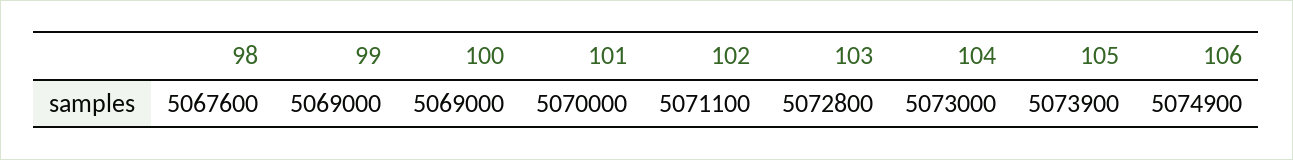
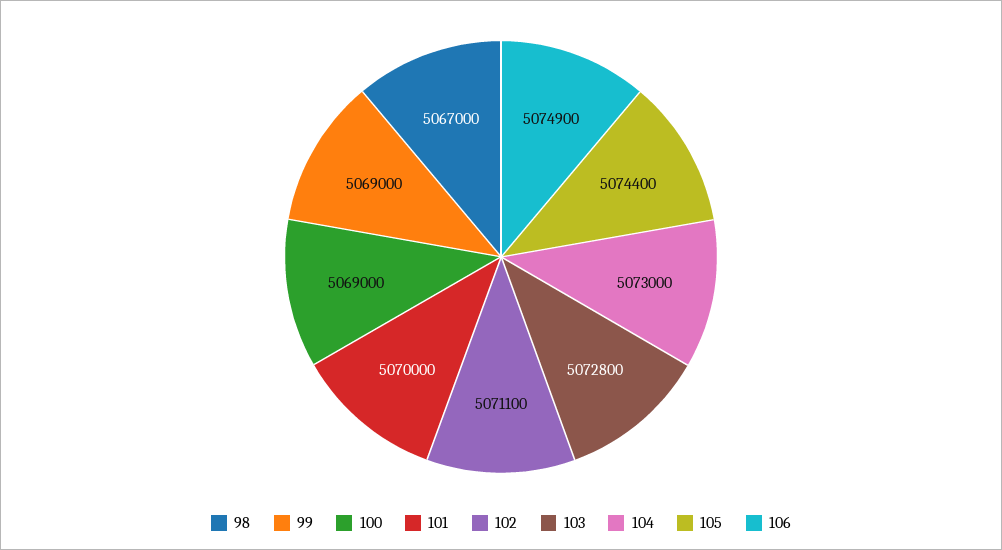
98: 5067600 -> 5067000
105: 5073900 -> 5074400

